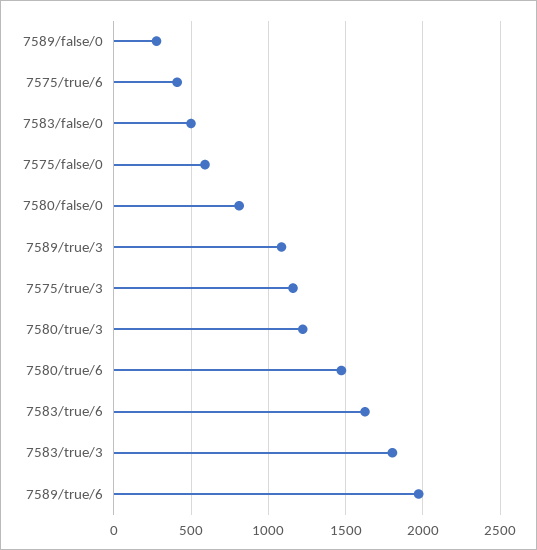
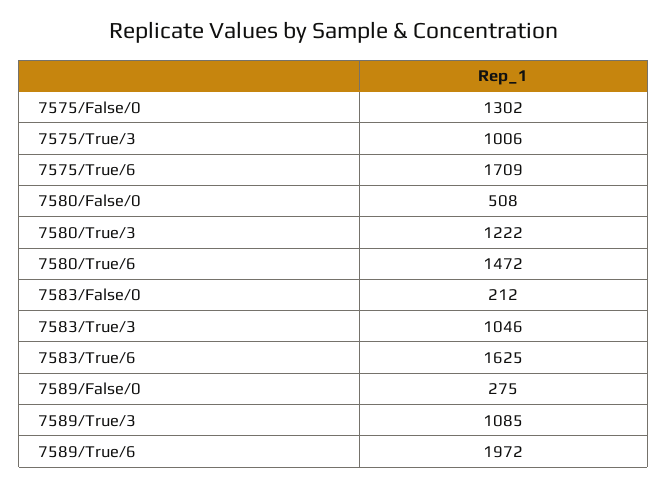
7575/true/6: 400 -> 1709
7583/false/0: 500 -> 212
7575/false/0: 600 -> 1302
7580/false/0: 800 -> 508
7575/true/3: 1150 -> 1006
7583/true/3: 1800 -> 1046

